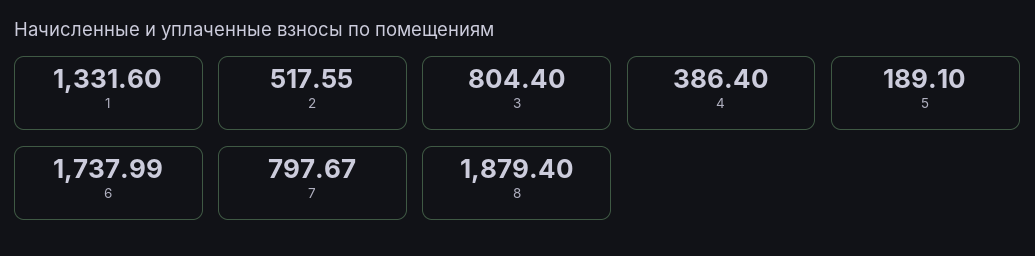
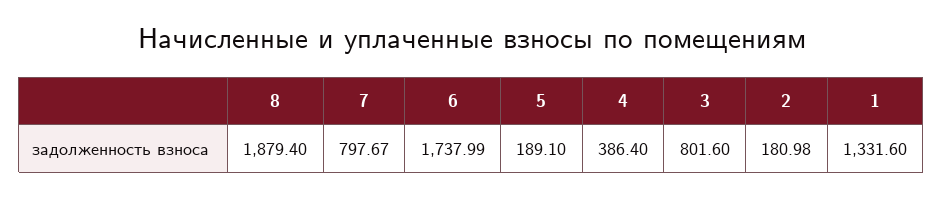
2: 517.55 -> 180.98
3: 804.4 -> 801.6

